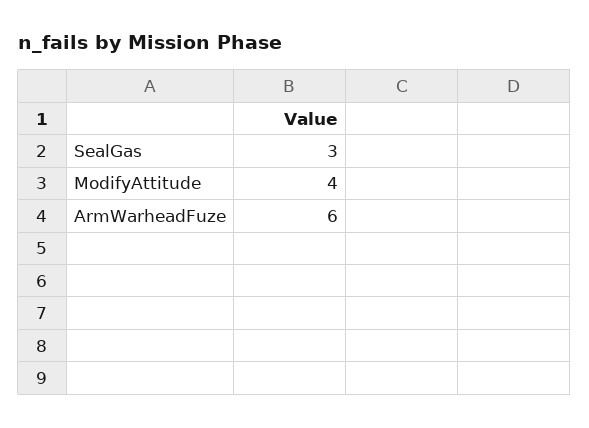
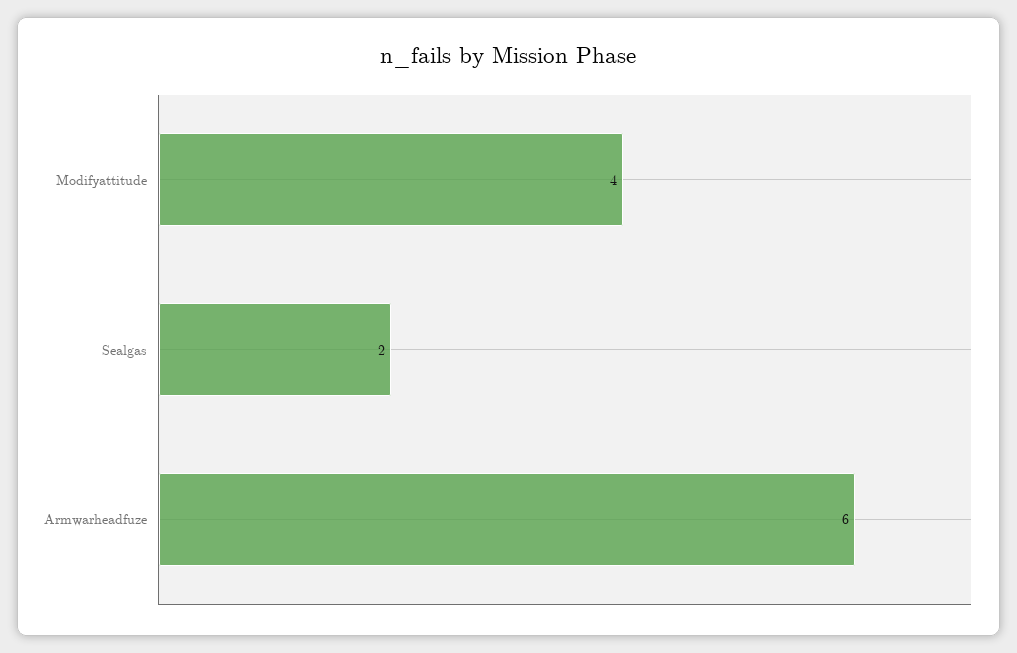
SealGas: 3 -> 2

